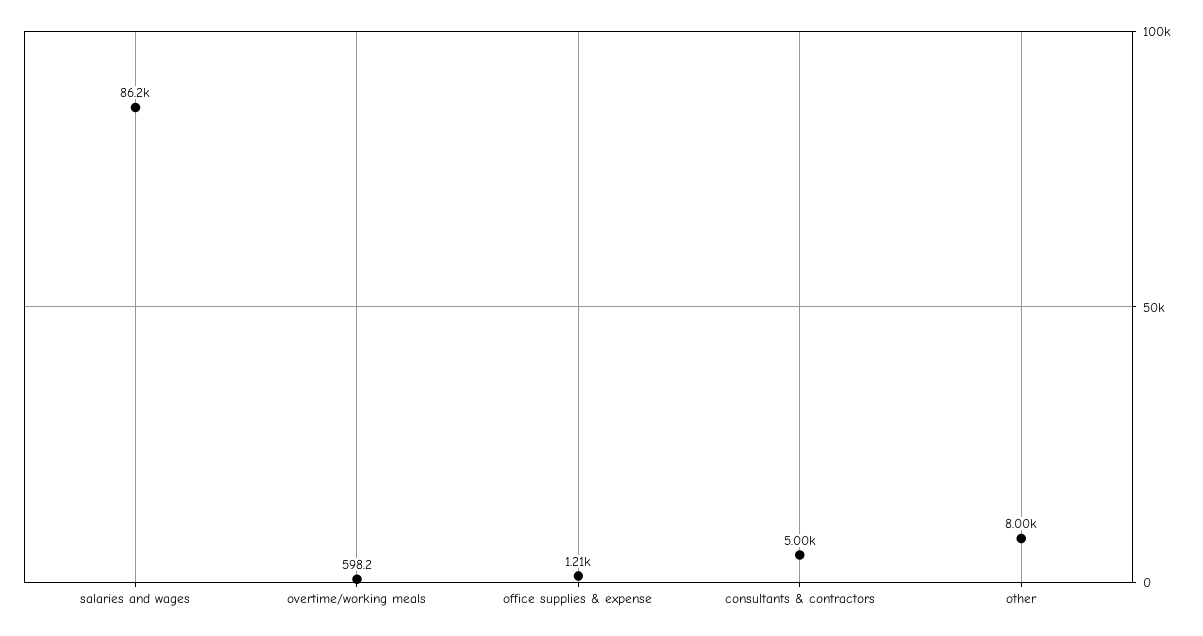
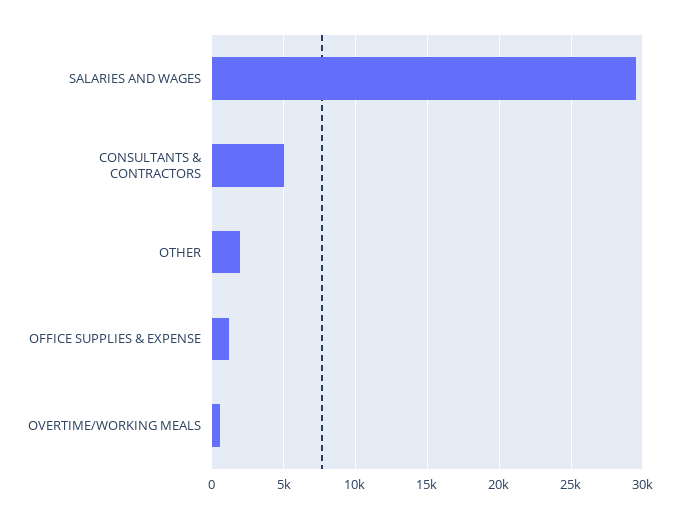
salaries and wages: 86200 -> 29500
other: 8000 -> 2000

